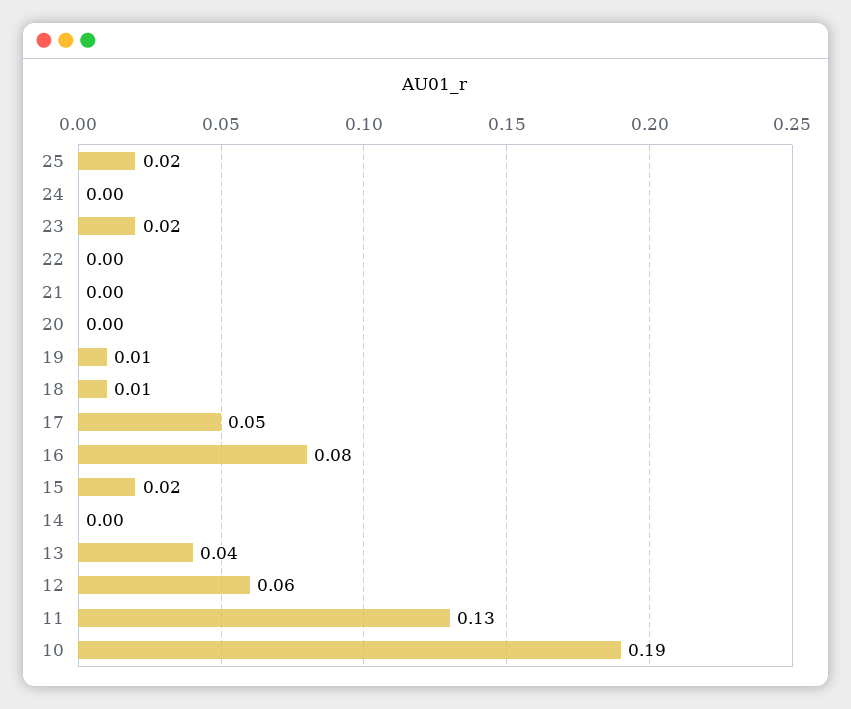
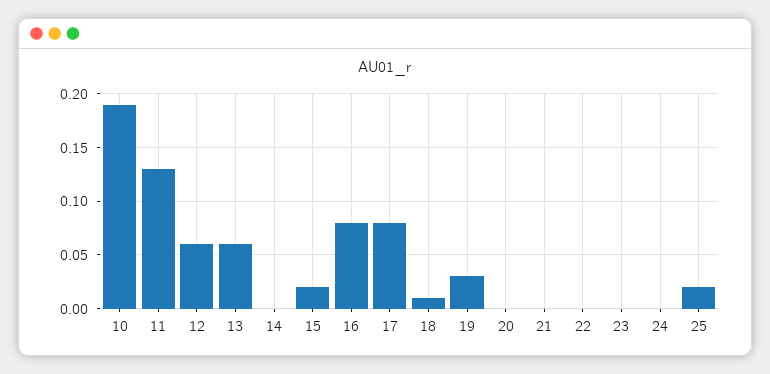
23: 0.02 -> 0
19: 0.01 -> 0.03
17: 0.05 -> 0.08
13: 0.04 -> 0.06

